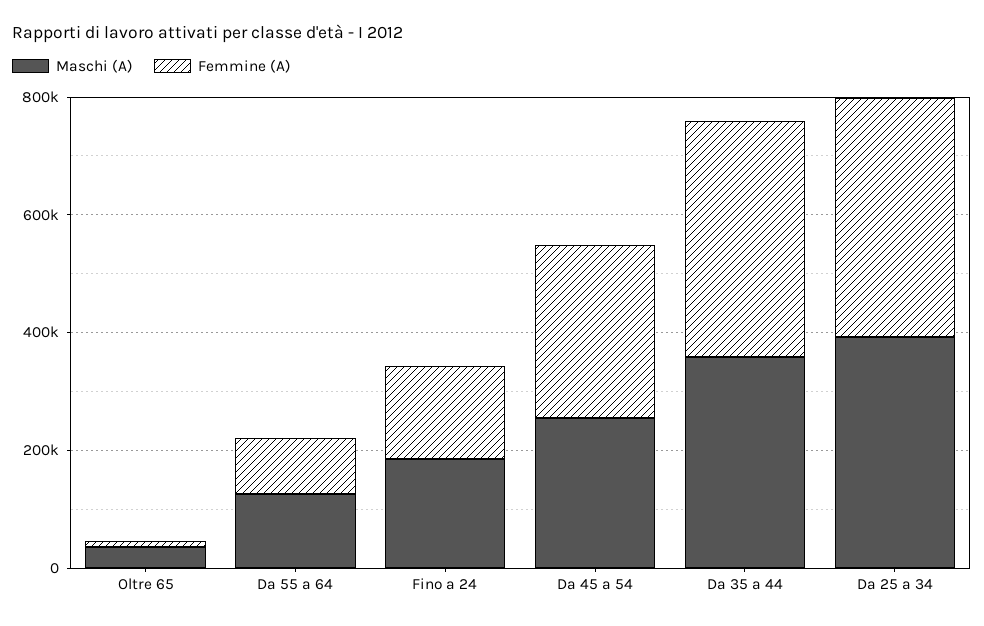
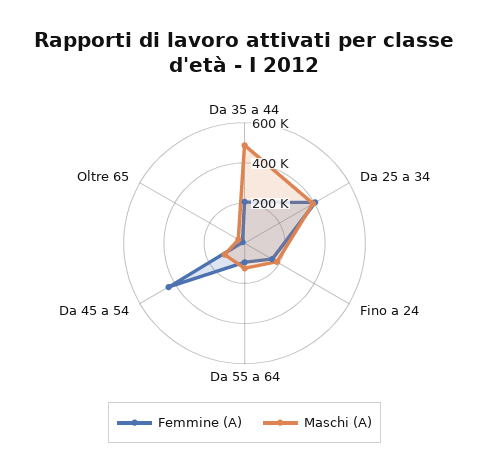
Maschi (A), Da 45 a 54: 250000 -> 100000
Femmine (A), Da 45 a 54: 300000 -> 450000
Maschi (A), Da 35 a 44: 350000 -> 500000
Femmine (A), Da 35 a 44: 400000 -> 200000

